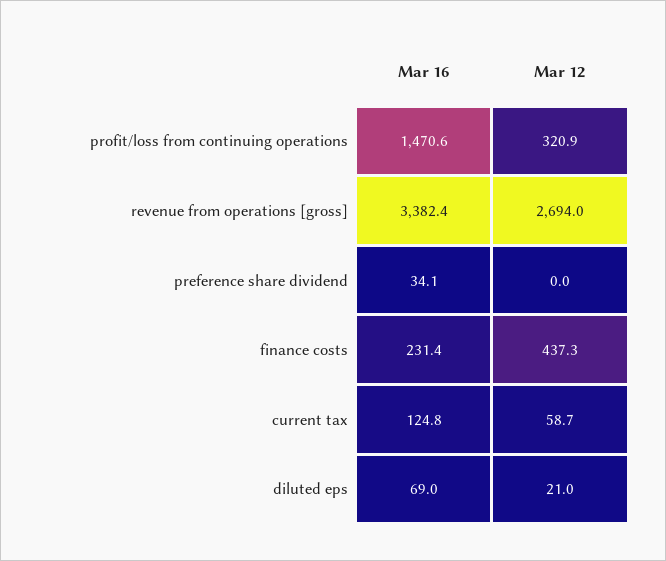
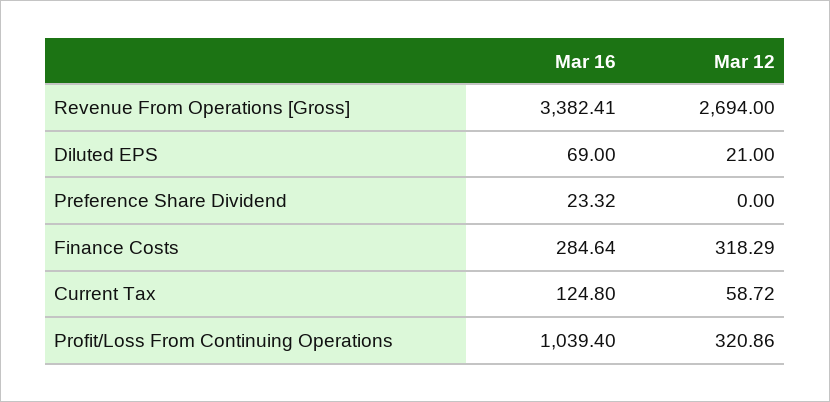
Mar 16, profit/loss from continuing operations: 1470.6 -> 1039.4
Mar 16, preference share dividend: 34.1 -> 23.32
Mar 16, finance costs: 231.4 -> 284.64
Mar 12, finance costs: 437.3 -> 318.29

